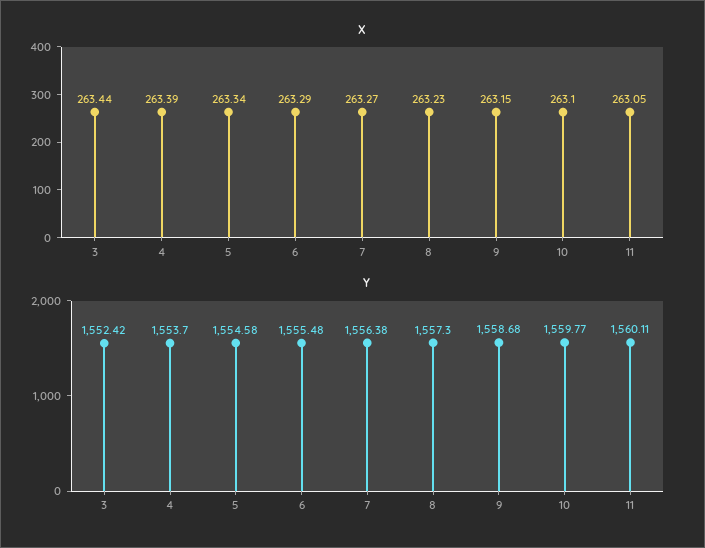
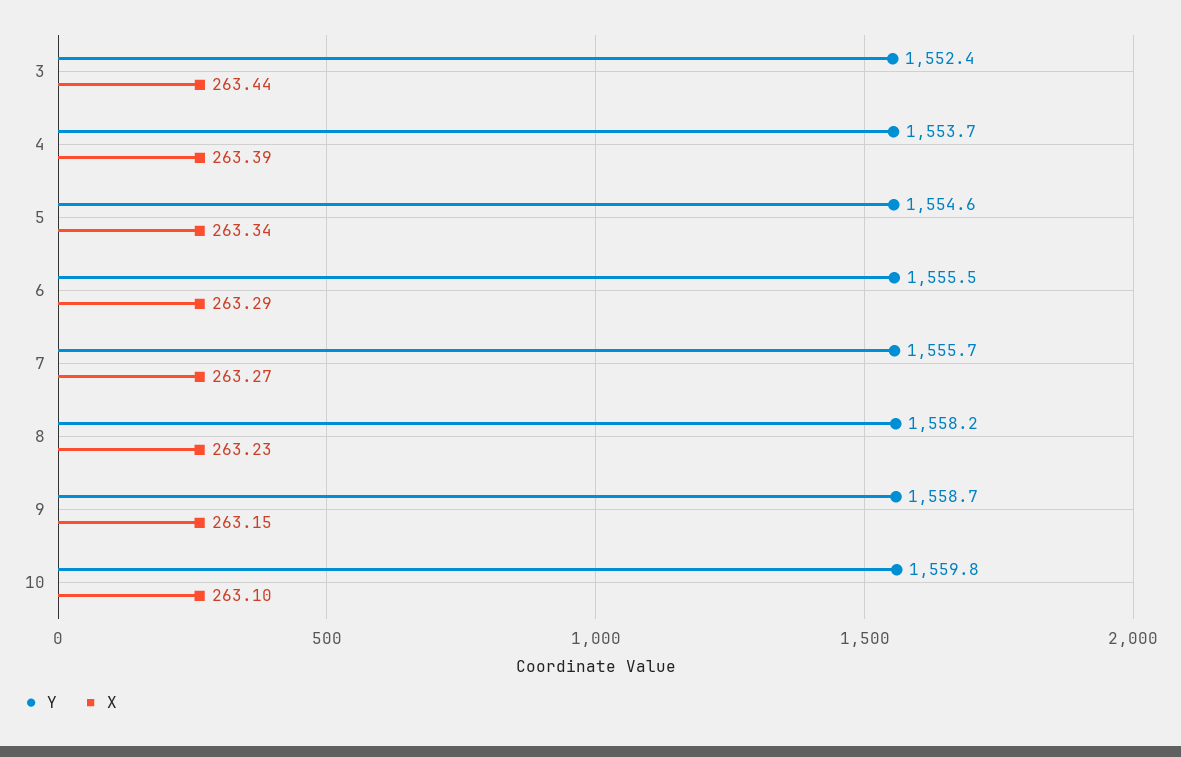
X, 11: 263.05 -> none
Y, 7: 1556.38 -> 1555.7
Y, 8: 1557.3 -> 1558.2
Y, 11: 1560.11 -> none

